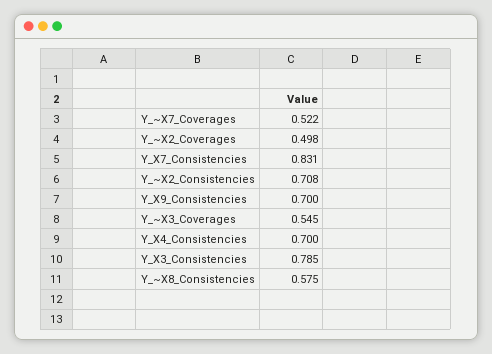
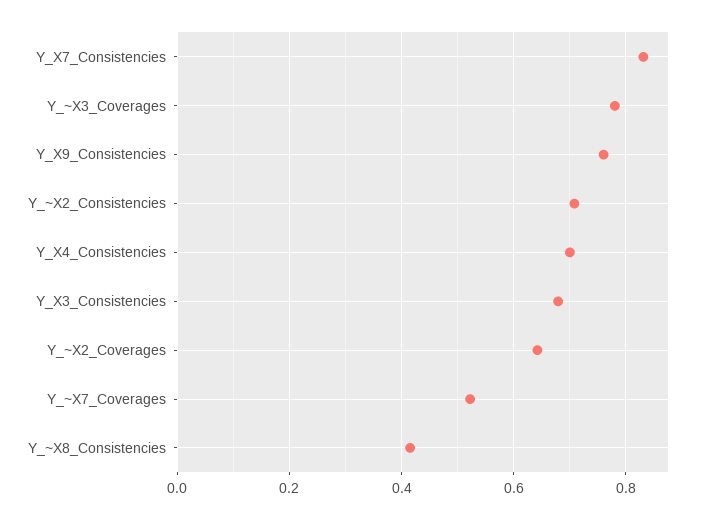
Y_~X2_Coverages: 0.498 -> 0.64
Y_X9_Consistencies: 0.7 -> 0.76
Y_~X3_Coverages: 0.545 -> 0.78
Y_X3_Consistencies: 0.785 -> 0.68
Y_~X8_Consistencies: 0.575 -> 0.42

